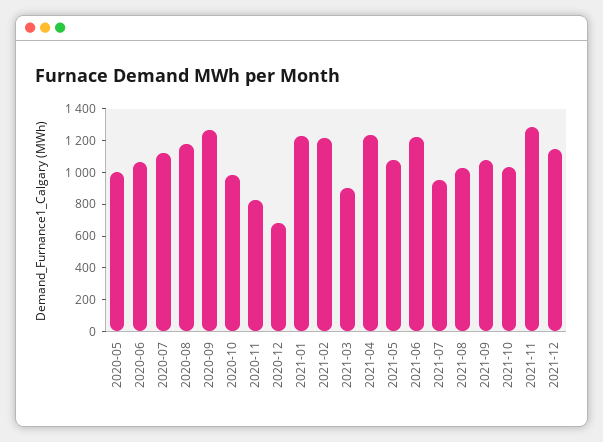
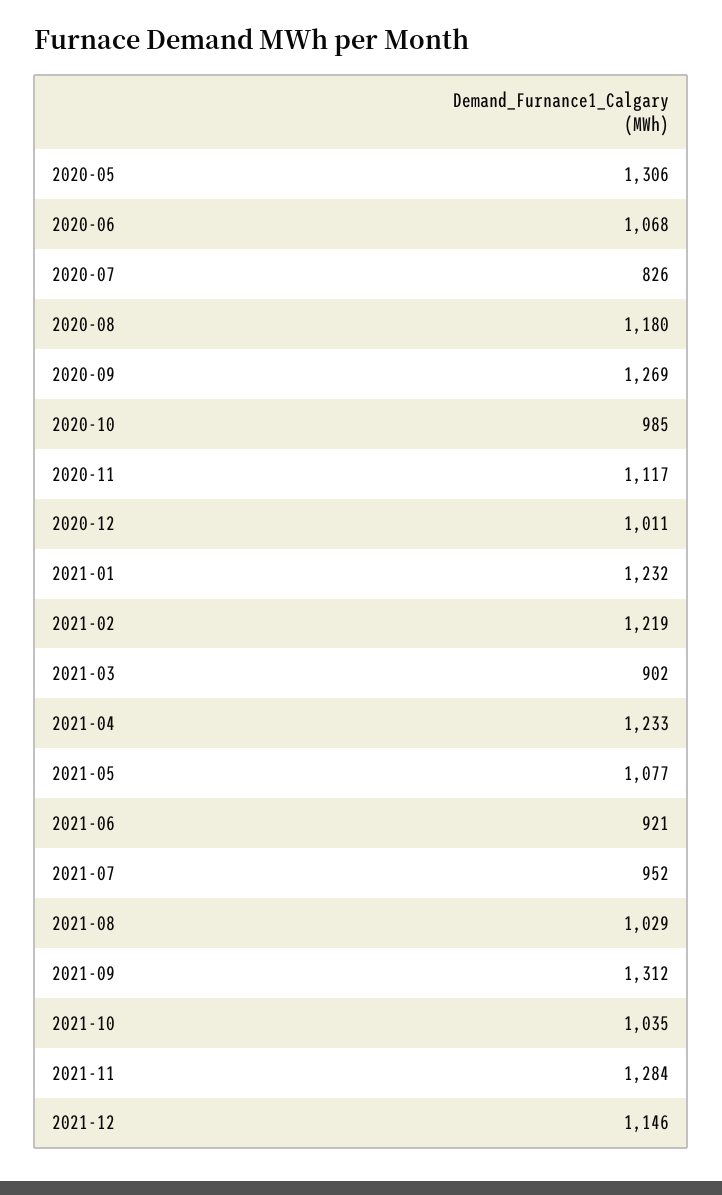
2020-05: 1000 -> 1306
2020-07: 1100 -> 826
2020-11: 800 -> 1117
2020-12: 700 -> 1011
2021-06: 1200 -> 921
2021-09: 1100 -> 1312

